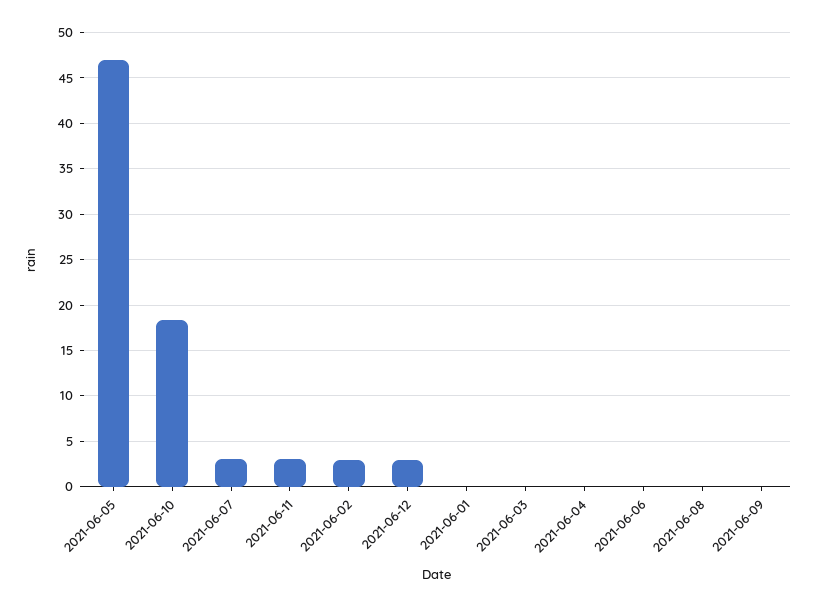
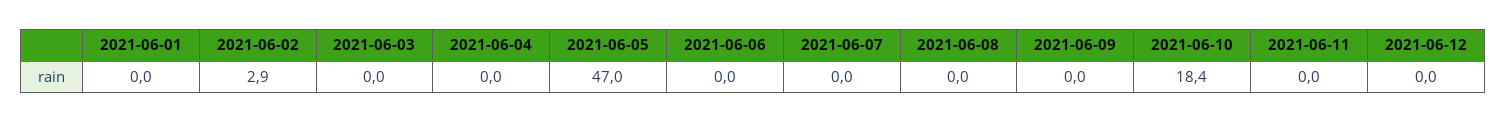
2021-06-07: 3 -> 0
2021-06-11: 3 -> 0
2021-06-12: 3 -> 0

